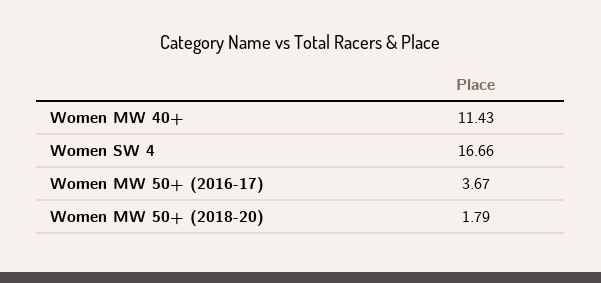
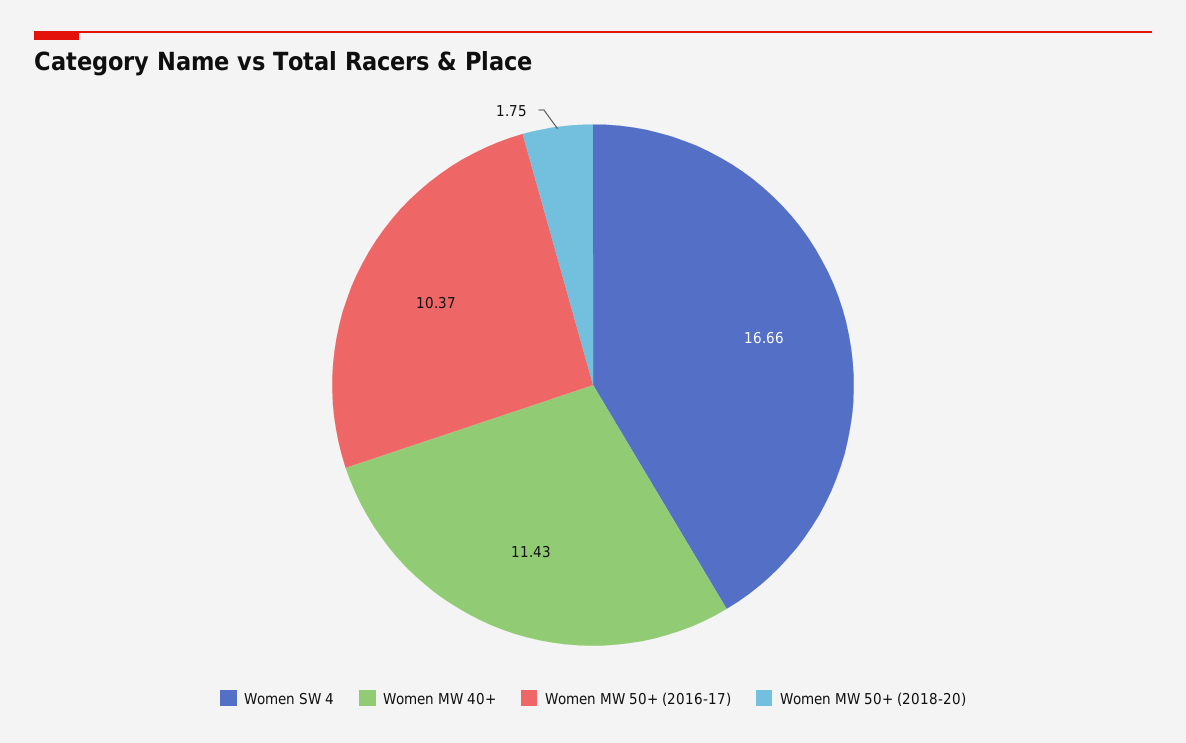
Women MW 50+ (2016-17): 3.67 -> 10.37
Women MW 50+ (2018-20): 1.79 -> 1.75

